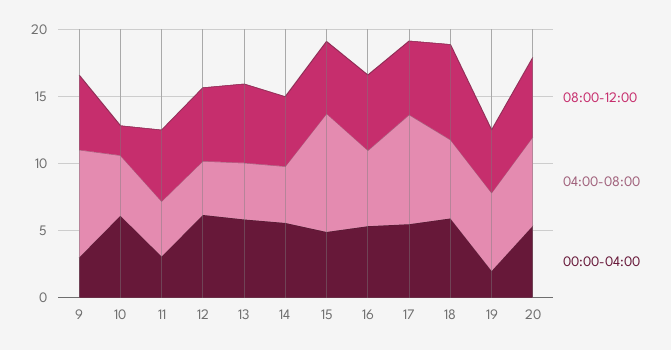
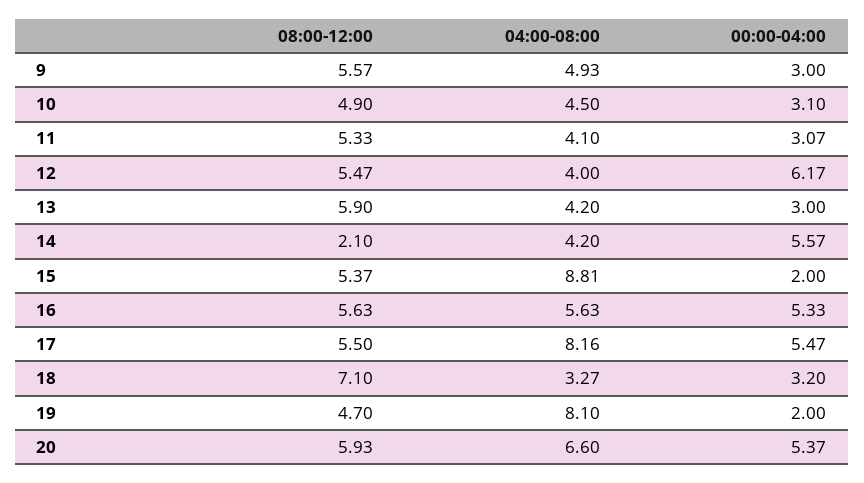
04:00-08:00, 9: 8 -> 4.93
08:00-12:00, 10: 2 -> 4.9
00:00-04:00, 10: 6 -> 3.1
00:00-04:00, 13: 6 -> 3
08:00-12:00, 14: 5 -> 2.1
00:00-04:00, 15: 5 -> 2
04:00-08:00, 18: 6 -> 3.27
00:00-04:00, 18: 6 -> 3.2
04:00-08:00, 19: 6 -> 8.1

